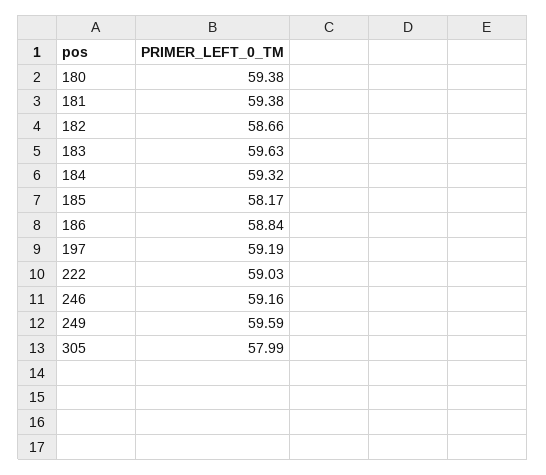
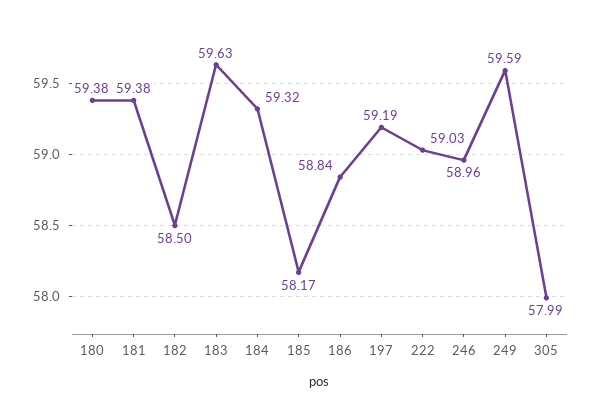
182: 58.66 -> 58.5
246: 59.16 -> 58.96

